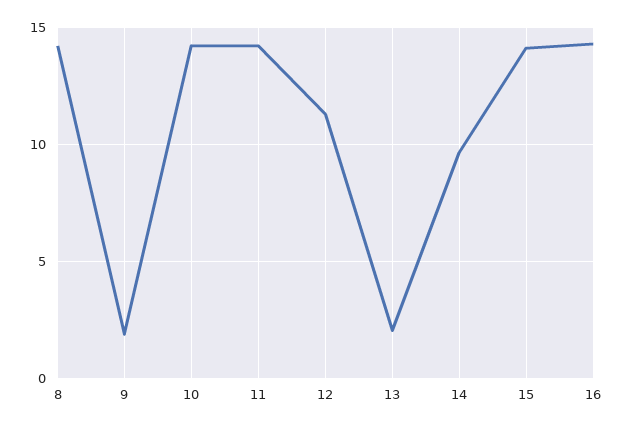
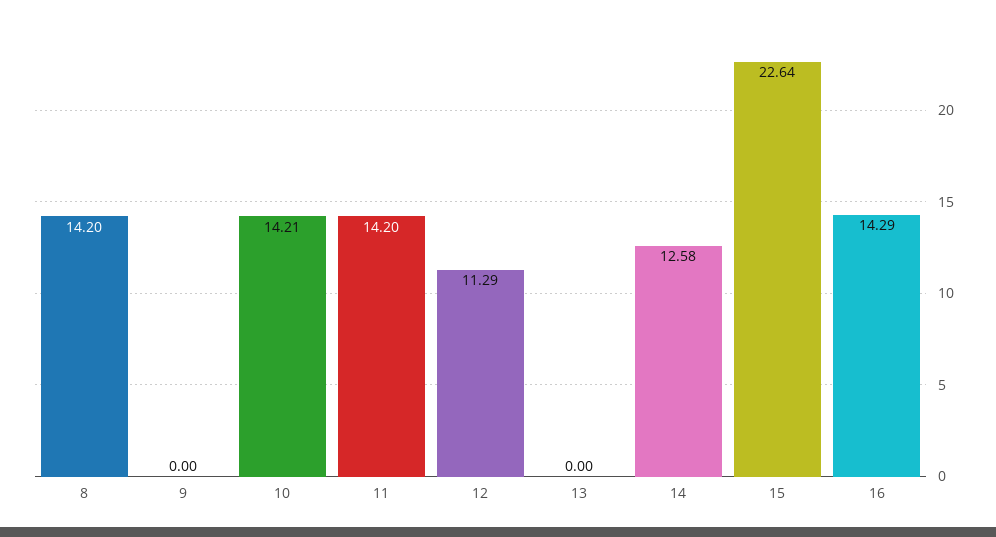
9: 2 -> 0
13: 2 -> 0
14: 9.5 -> 12.58
15: 14 -> 22.64

